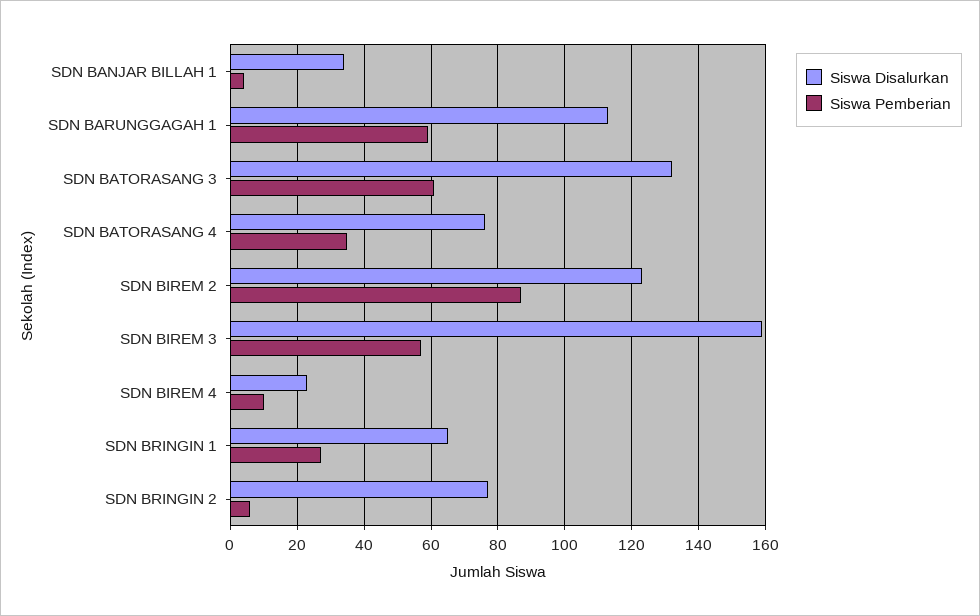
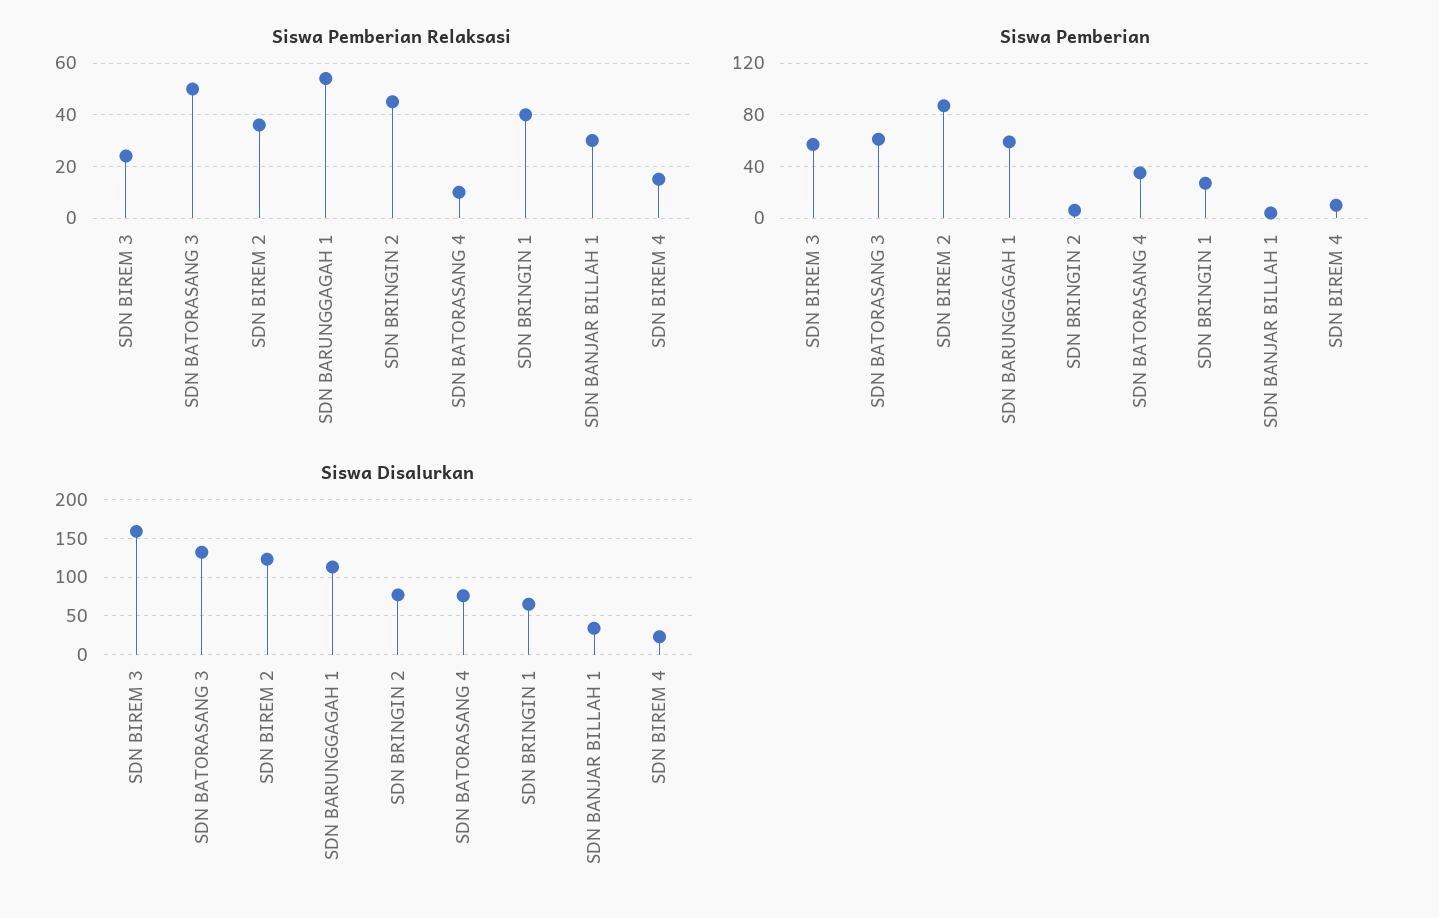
Siswa Pemberian Relaksasi, SDN BIREM 3: none -> 25
Siswa Pemberian Relaksasi, SDN BATORASANG 3: none -> 50
Siswa Pemberian Relaksasi, SDN BIREM 2: none -> 35
Siswa Pemberian Relaksasi, SDN BARUNGGAGAH 1: none -> 55
Siswa Pemberian Relaksasi, SDN BRINGIN 2: none -> 45
Siswa Pemberian Relaksasi, SDN BATORASANG 4: none -> 10
Siswa Pemberian Relaksasi, SDN BRINGIN 1: none -> 40
Siswa Pemberian Relaksasi, SDN BANJAR BILLAH 1: none -> 30
Siswa Pemberian Relaksasi, SDN BIREM 4: none -> 15

